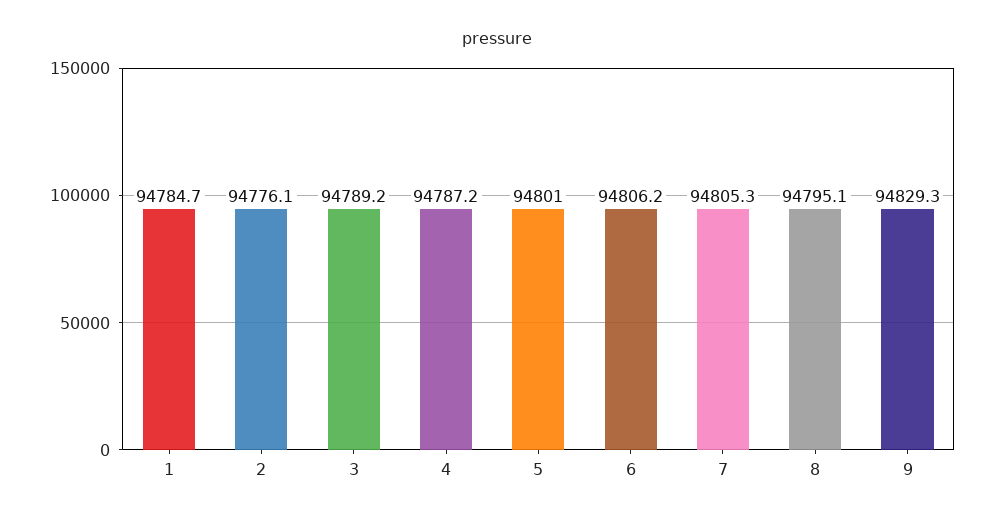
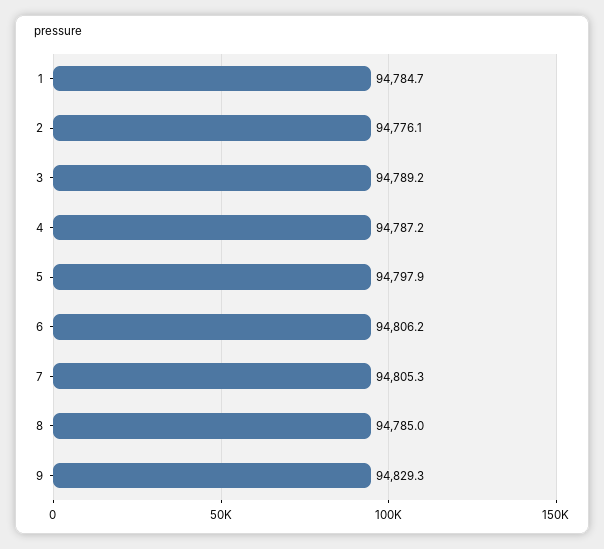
5: 94801 -> 94797.9
8: 94795.1 -> 94785

